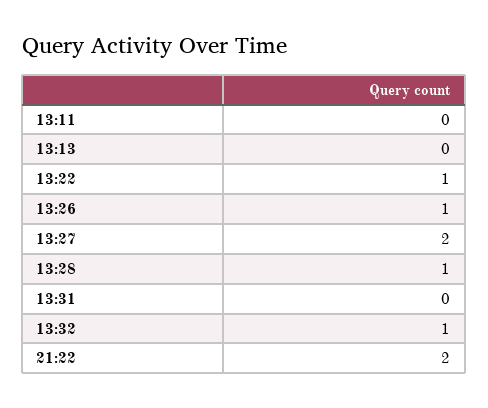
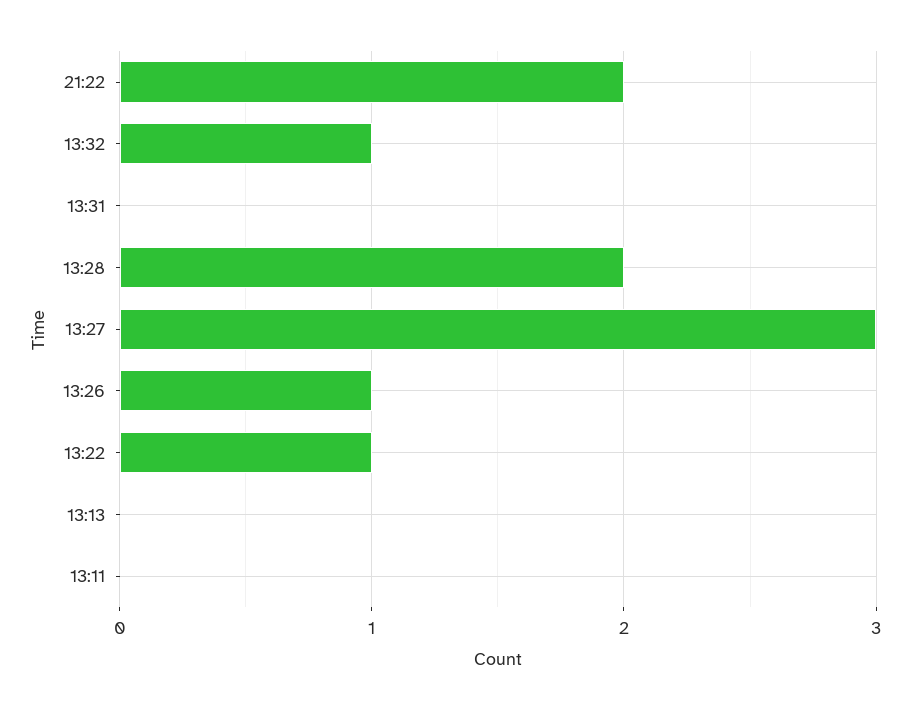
13:27: 2 -> 3
13:28: 1 -> 2

